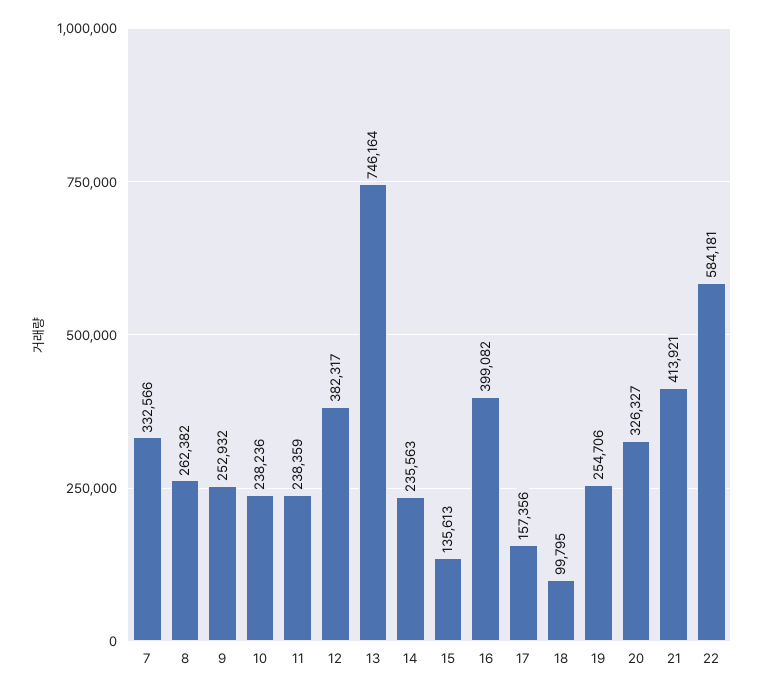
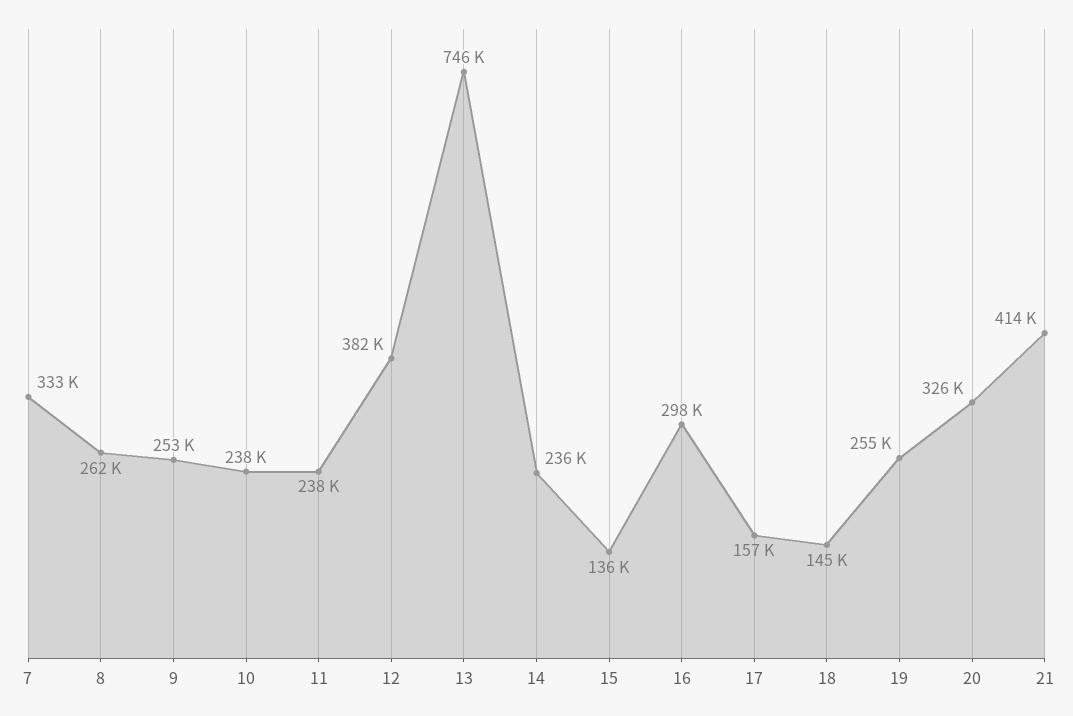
16: 399082 -> 298000
18: 99795 -> 145000
22: 584181 -> none

